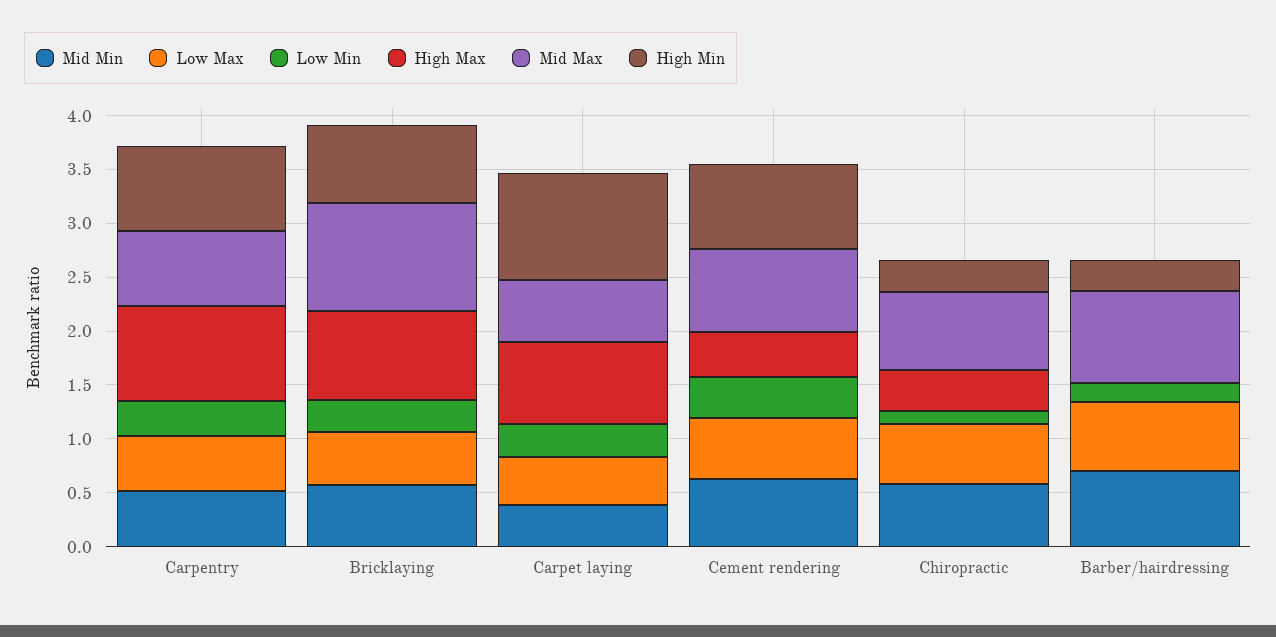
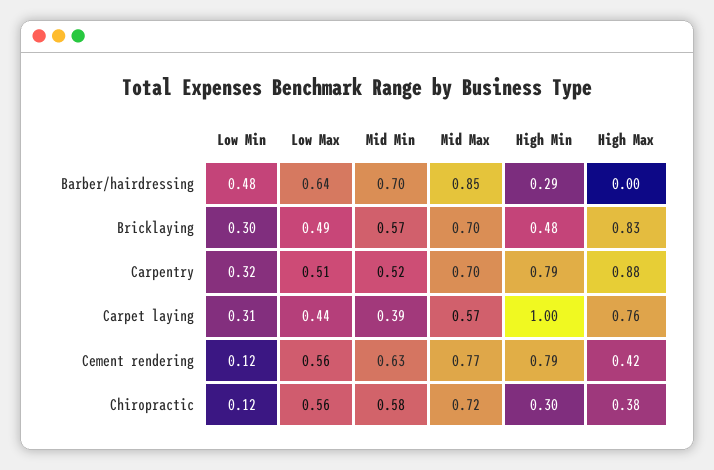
Mid Max, Bricklaying: 1 -> 0.7
High Min, Bricklaying: 0.7 -> 0.48
Low Min, Cement rendering: 0.4 -> 0.12
Low Min, Barber/hairdressing: 0.2 -> 0.48

